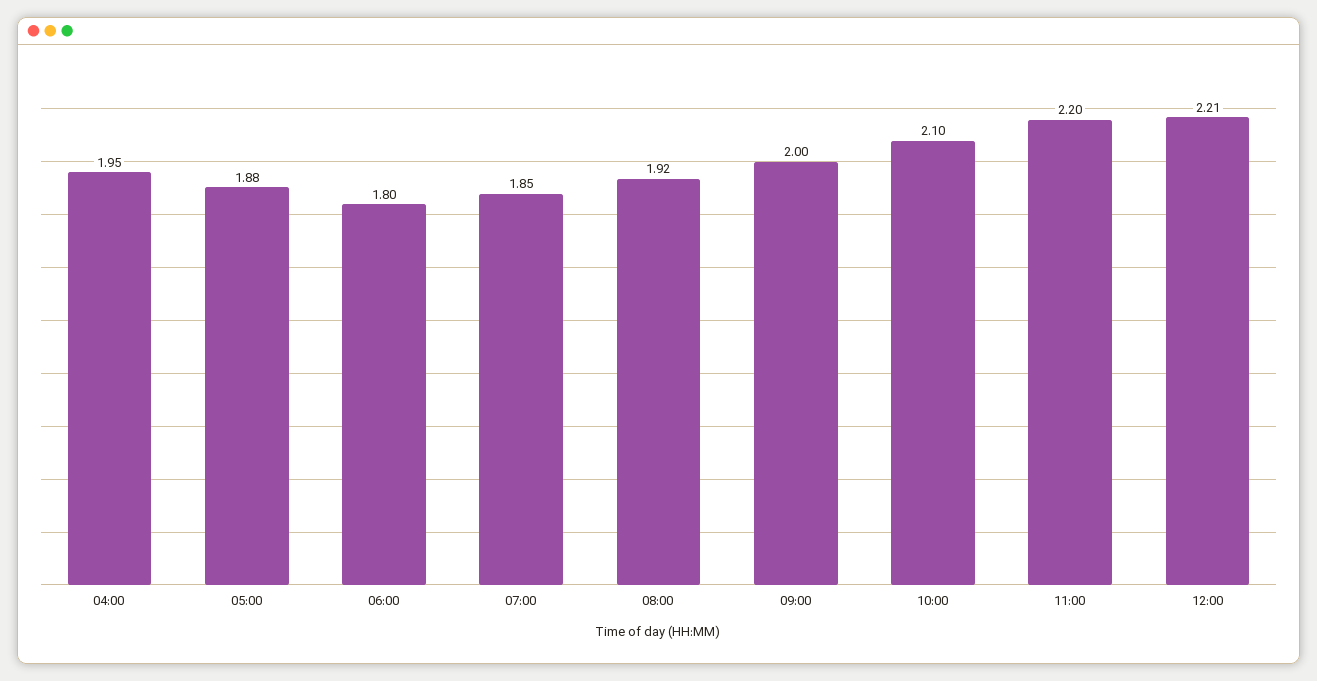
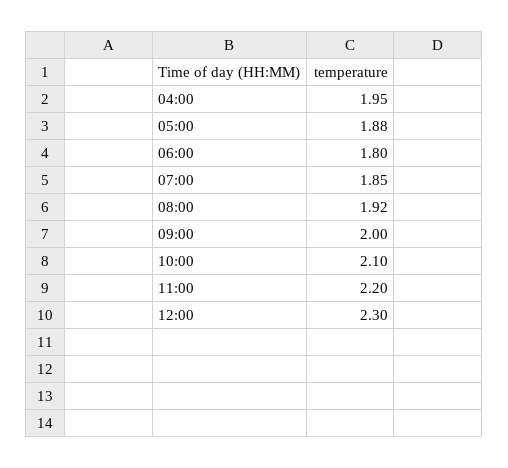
12:00: 2.21 -> 2.3

